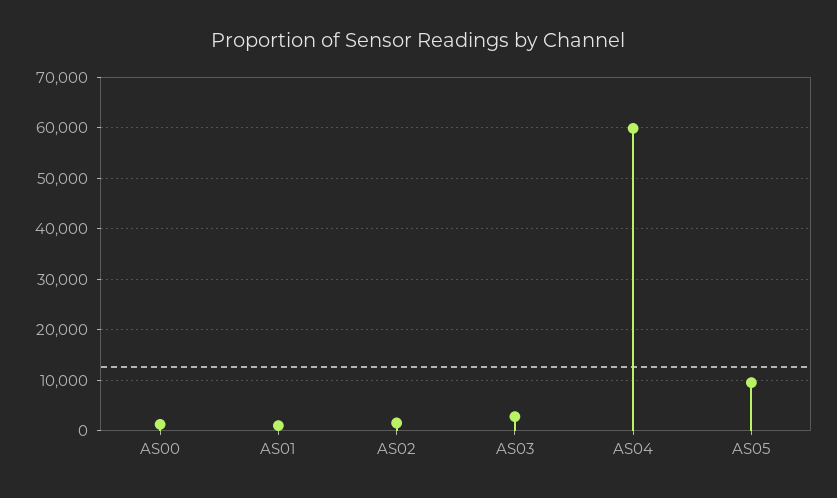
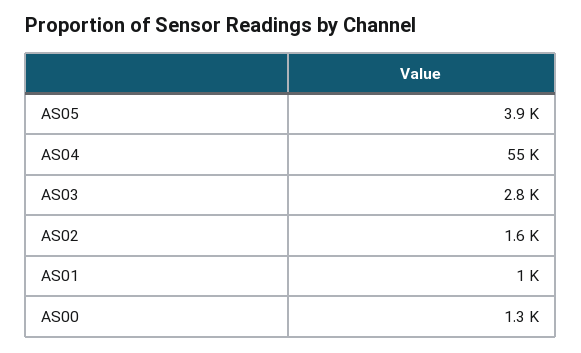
AS04: 60000 -> 55000
AS05: 10000 -> 3900

